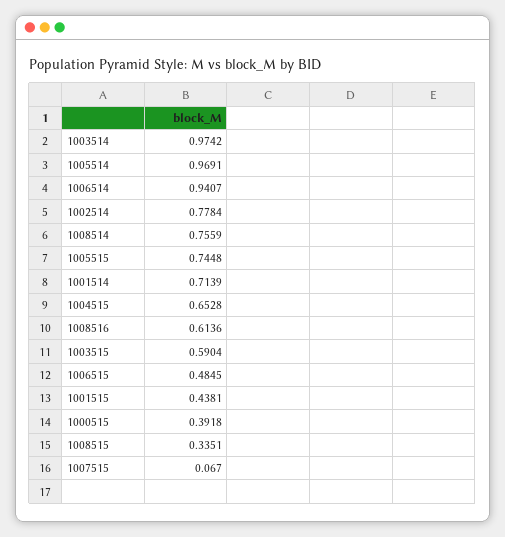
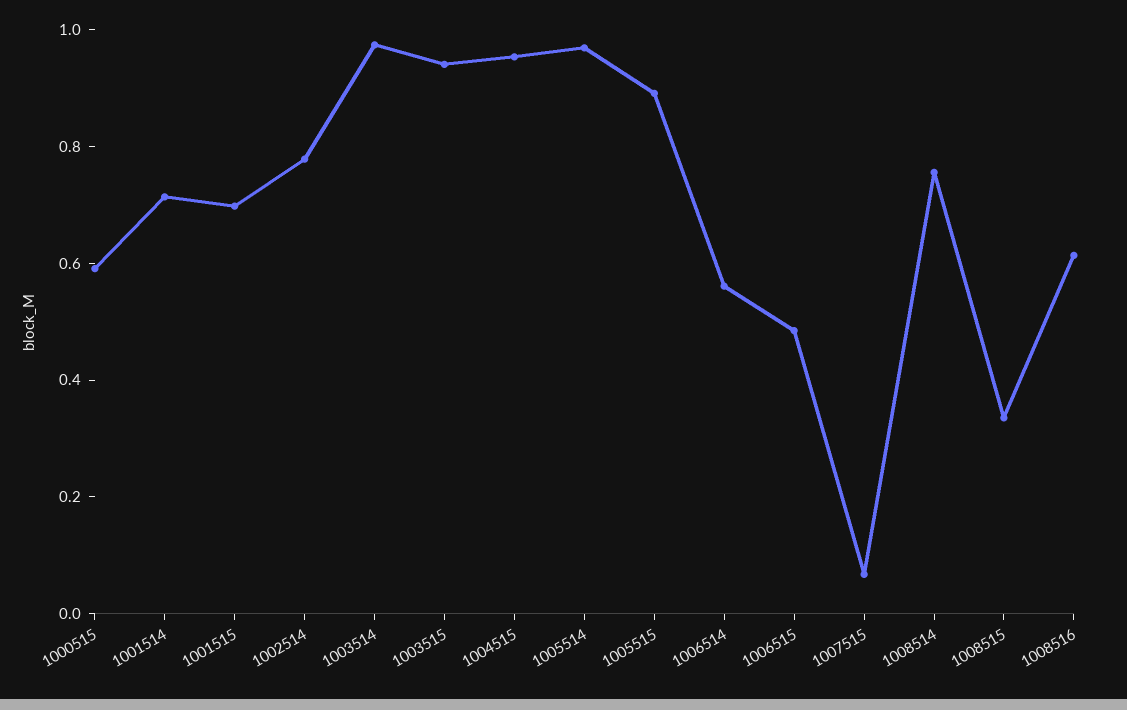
1006514: 0.9407 -> 0.55
1005515: 0.7448 -> 0.9
1004515: 0.6528 -> 0.95
1003515: 0.5904 -> 0.95
1001515: 0.4381 -> 0.7
1000515: 0.3918 -> 0.6

